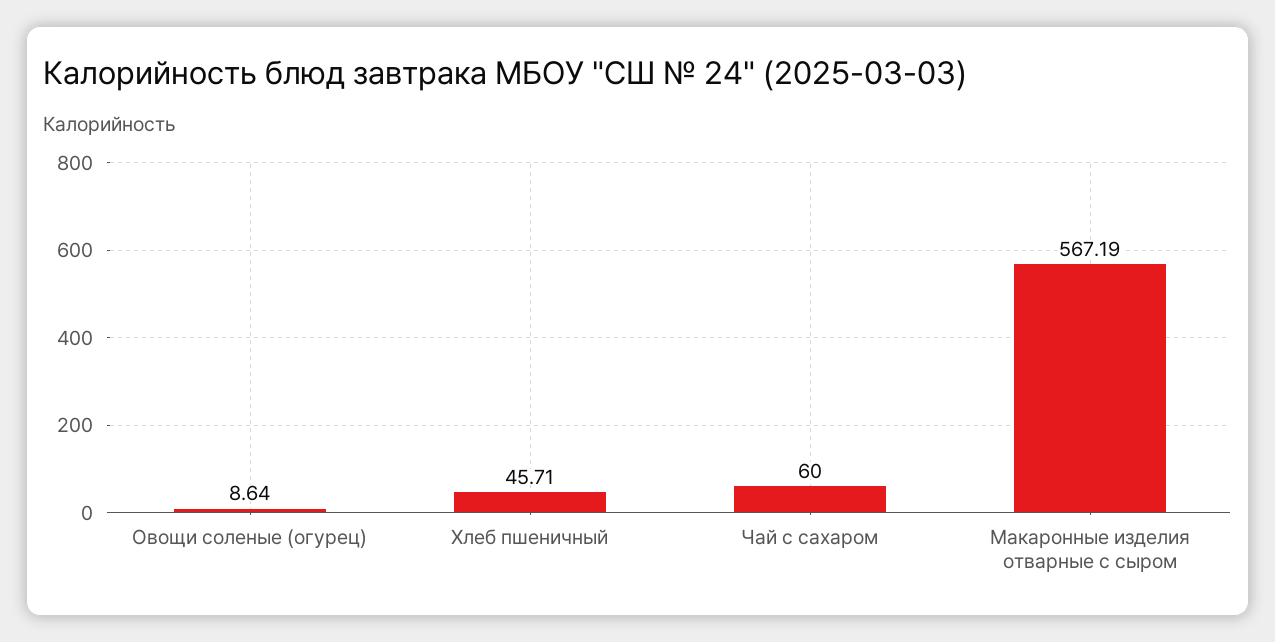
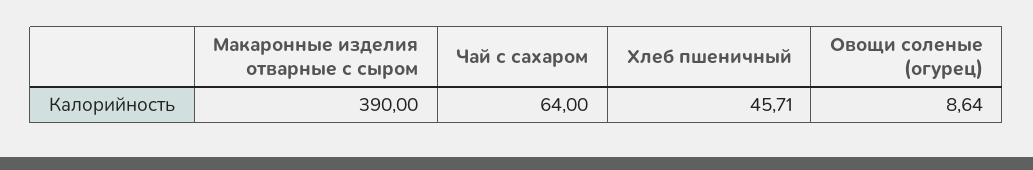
Чай с сахаром: 60 -> 64
Макаронные изделия отварные с сыром: 567.19 -> 390

